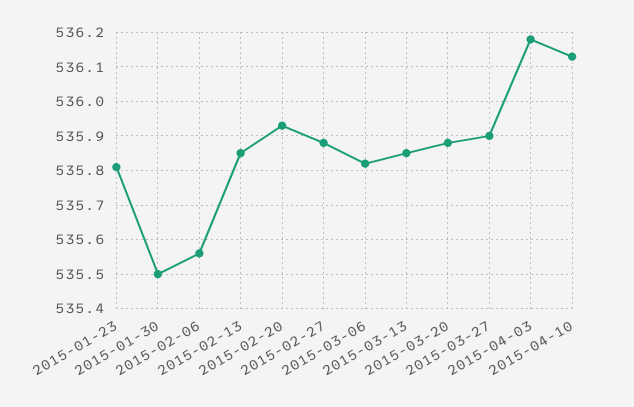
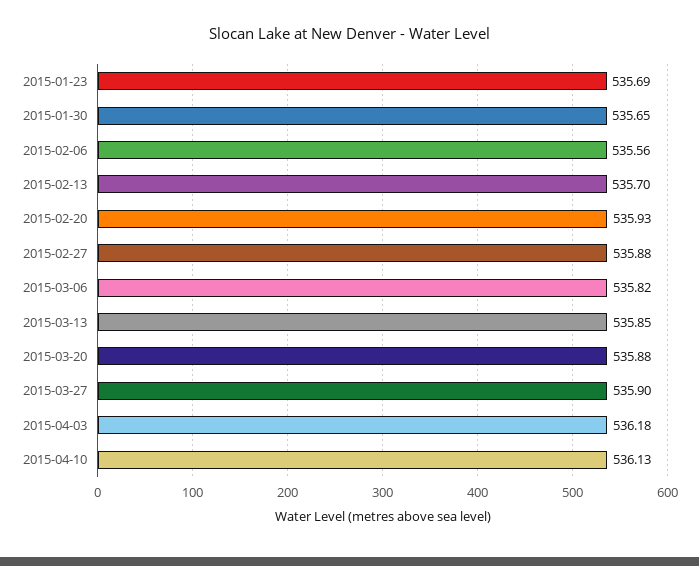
2015-01-23: 535.8 -> 535.69
2015-01-30: 535.5 -> 535.65
2015-02-13: 535.85 -> 535.7

